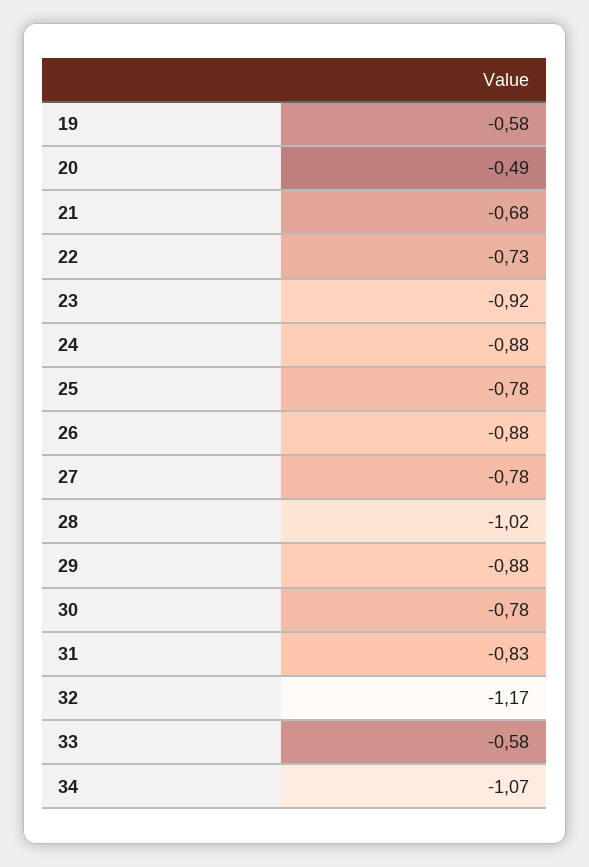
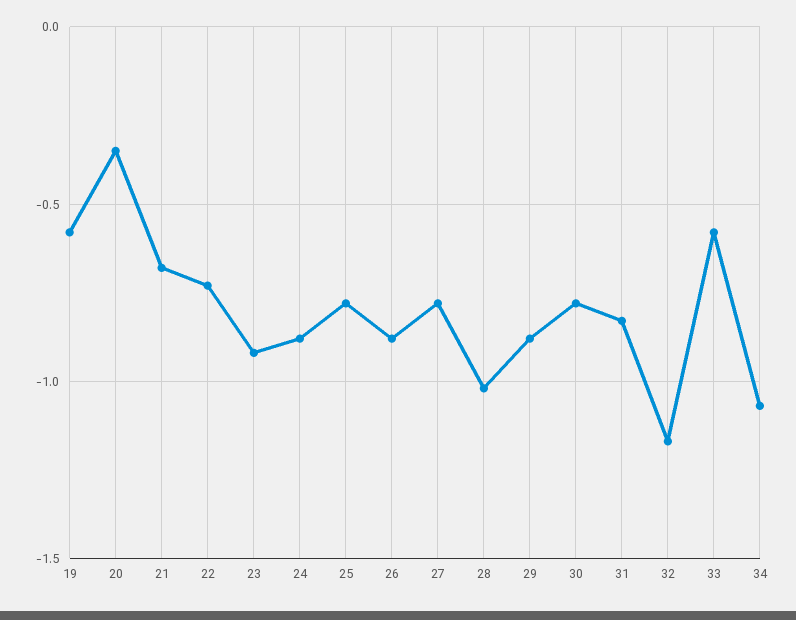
20: -0.49 -> -0.35

